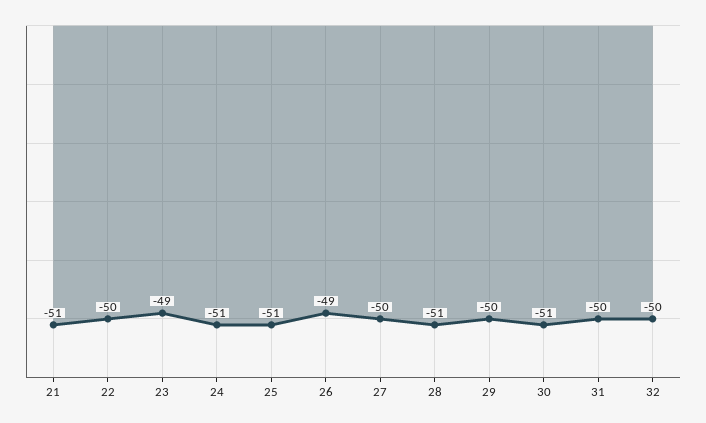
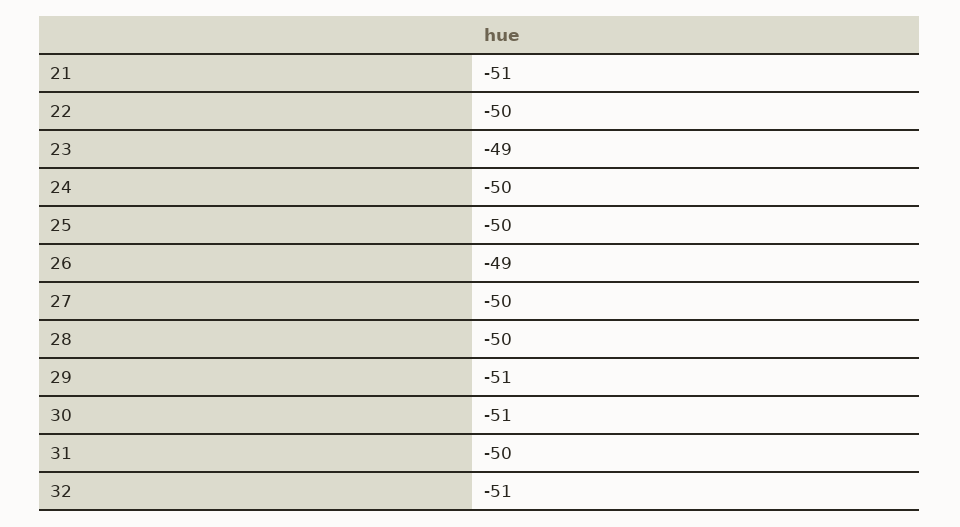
24: -51 -> -50
25: -51 -> -50
28: -51 -> -50
29: -50 -> -51
32: -50 -> -51

